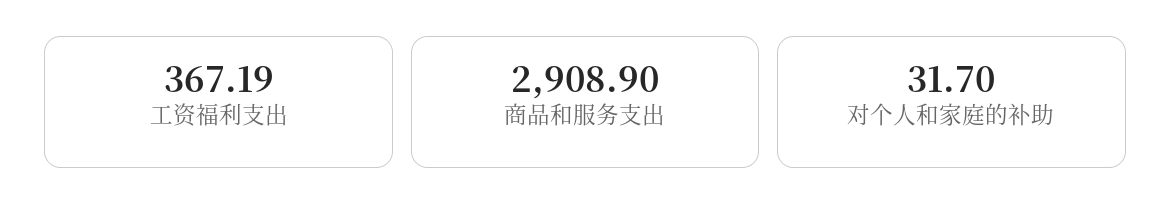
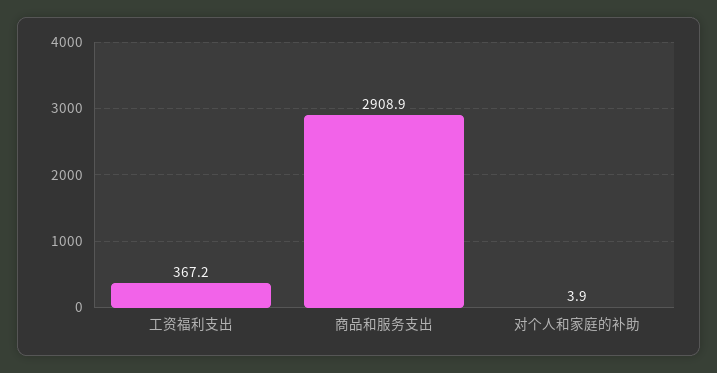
对个人和家庭的补助: 31.7 -> 3.9

